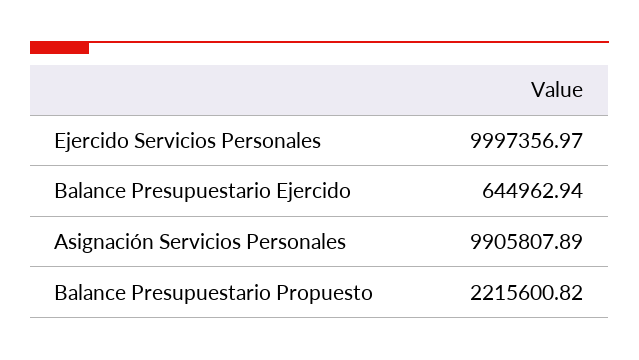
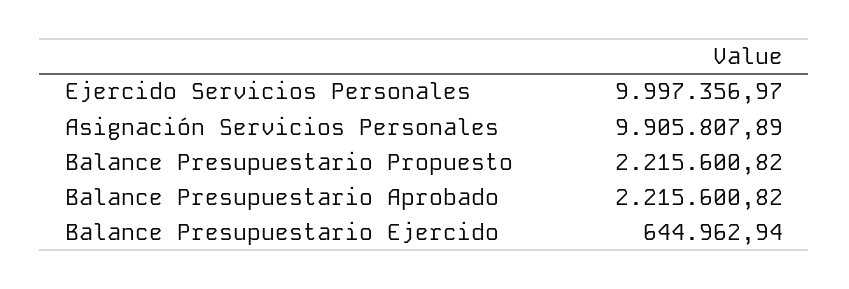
Balance Presupuestario Aprobado: none -> 2215600.82

